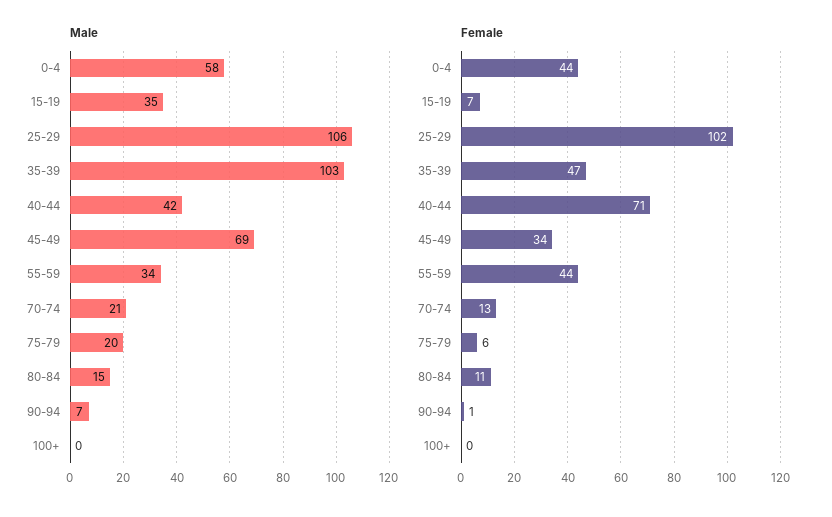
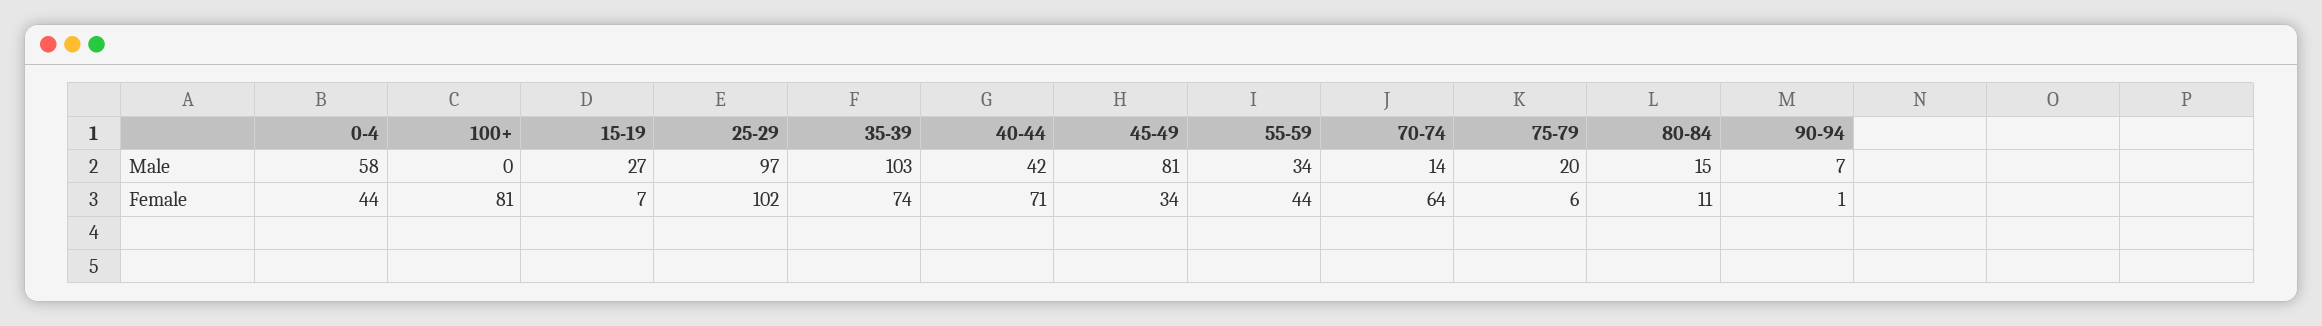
Male, 15-19: 35 -> 27
Male, 25-29: 106 -> 97
Male, 45-49: 69 -> 81
Male, 70-74: 21 -> 14
Female, 35-39: 47 -> 74
Female, 70-74: 13 -> 64
Female, 100+: 0 -> 81

